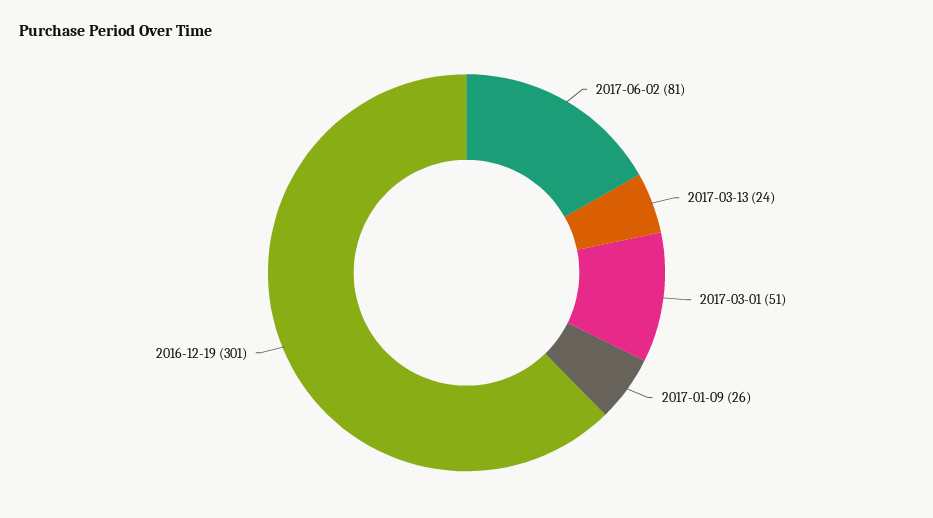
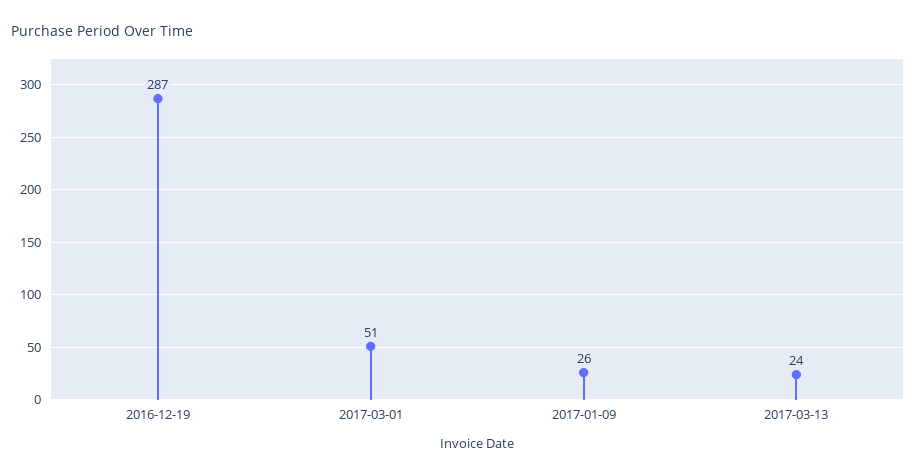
2017-06-02: 81 -> none
2016-12-19: 301 -> 287

